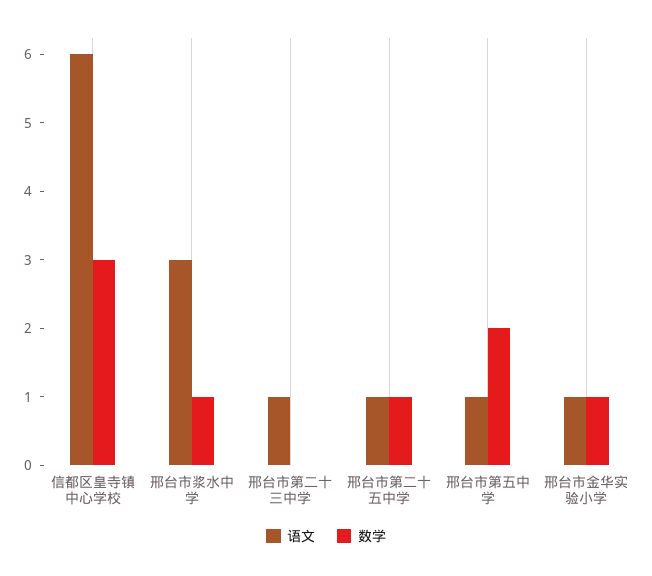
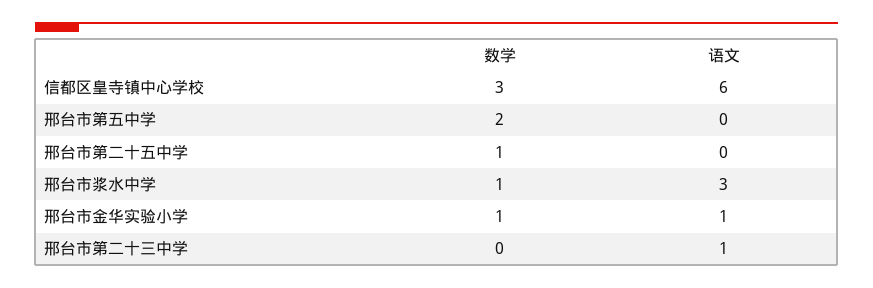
语文, 邢台市第二十五中学: 1 -> 0
语文, 邢台市第五中学: 1 -> 0

